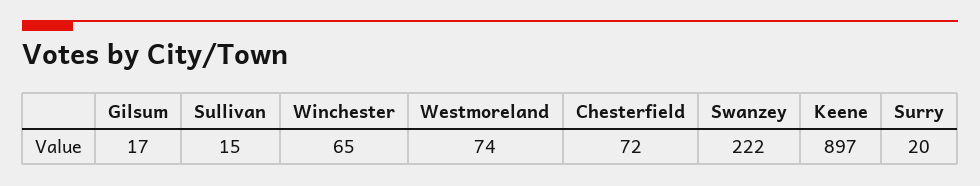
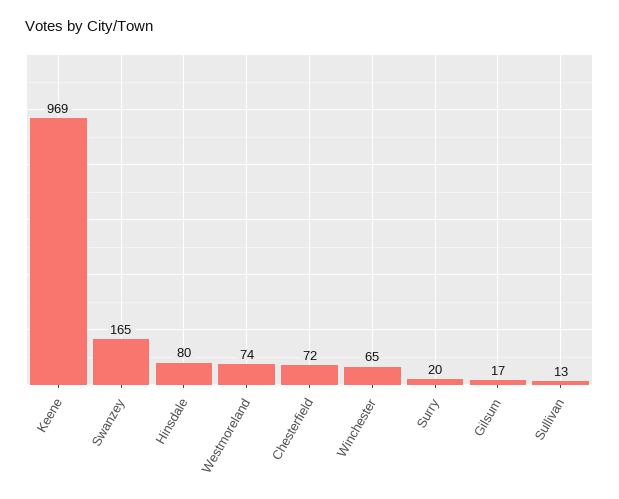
Sullivan: 15 -> 13
Swanzey: 222 -> 165
Keene: 897 -> 969
Hinsdale: none -> 80

